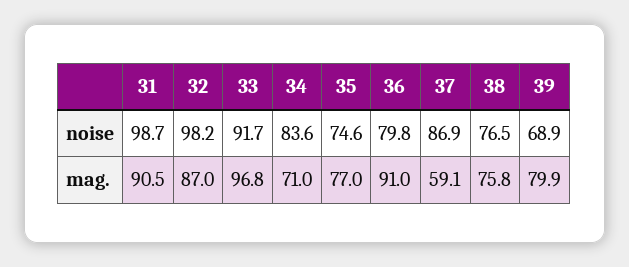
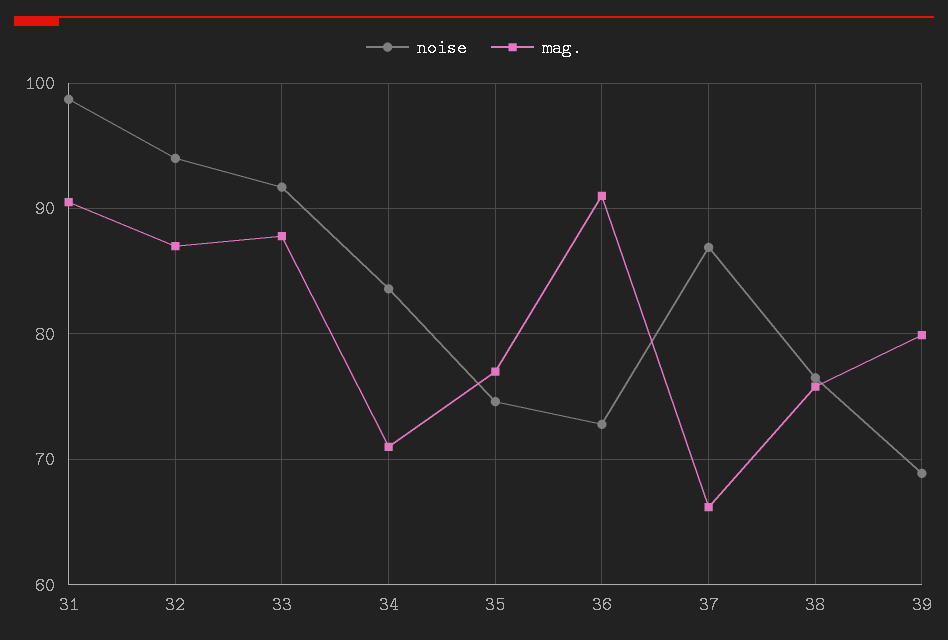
noise, 32: 98.2 -> 94
noise, 36: 79.8 -> 73
mag., 33: 96.8 -> 88
mag., 37: 59.1 -> 66

